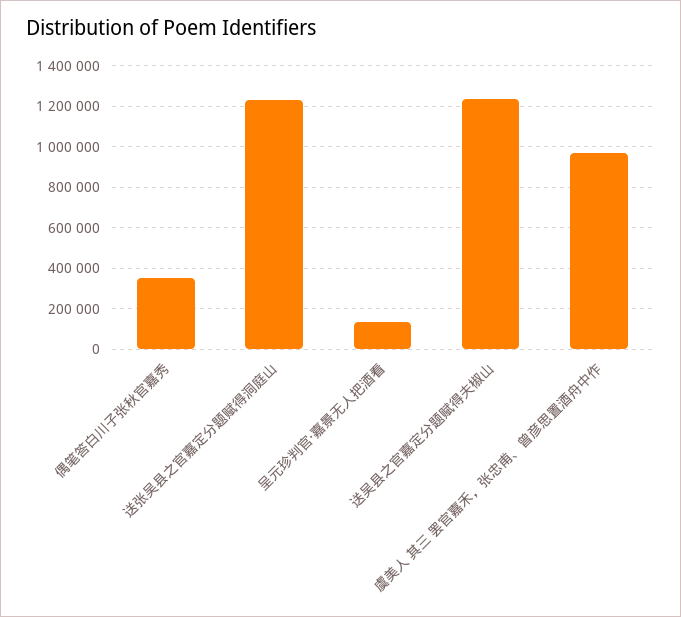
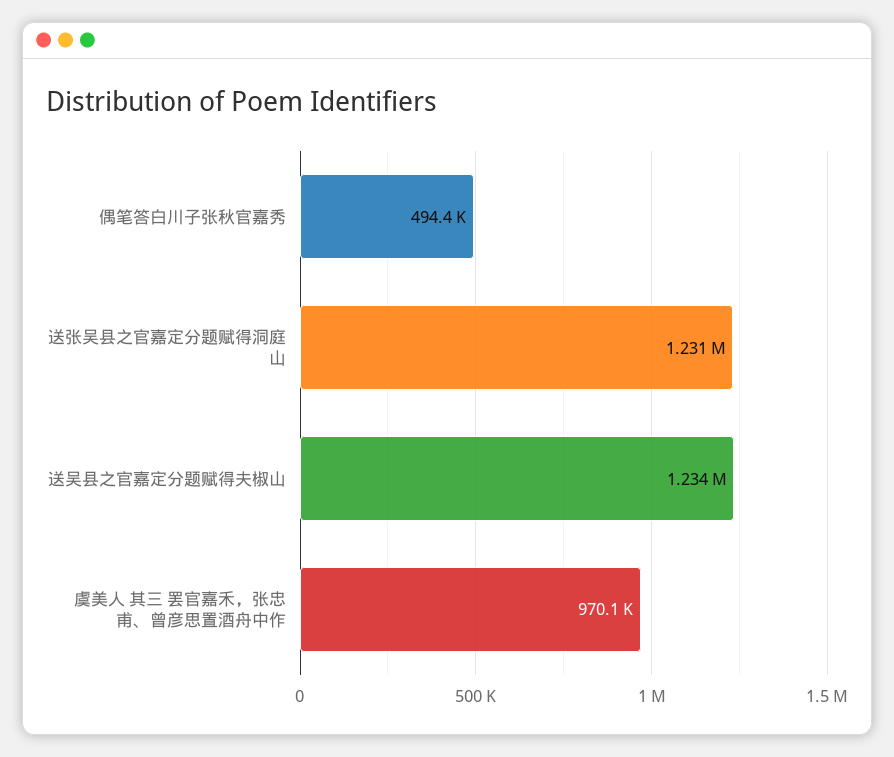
偶笔答白川子张秋官嘉秀: 350000 -> 494400
呈元珍判官·嘉景无人把酒看: 150000 -> none

